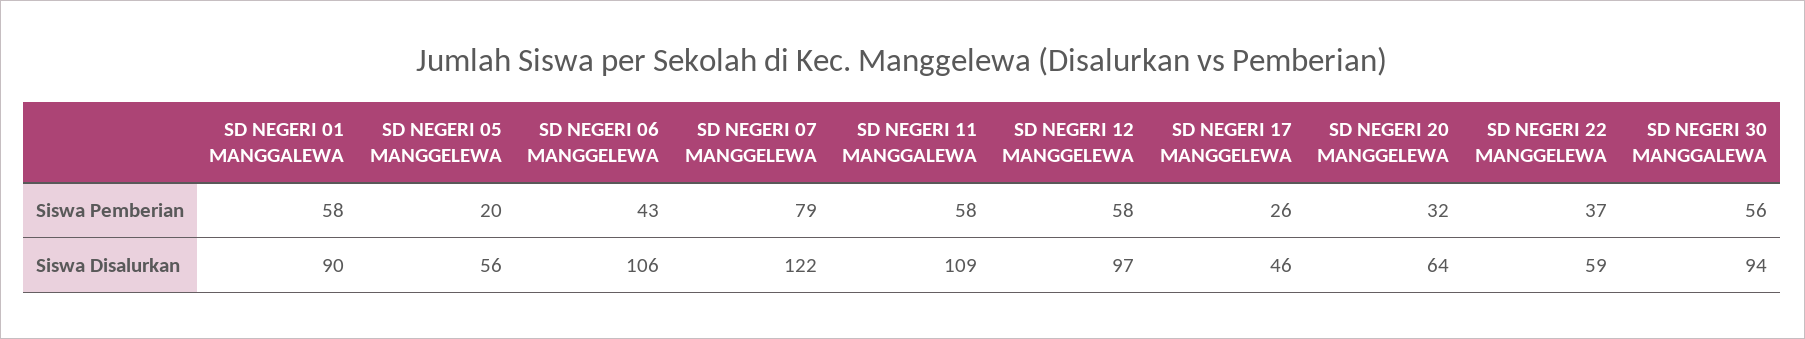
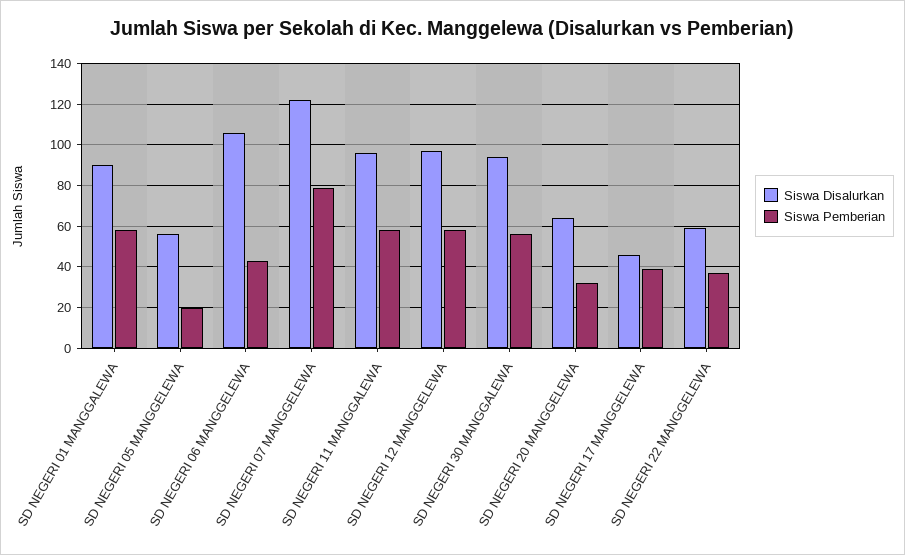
Siswa Pemberian, SD NEGERI 17 MANGGELEWA: 26 -> 40
Siswa Disalurkan, SD NEGERI 11 MANGGALEWA: 109 -> 95

